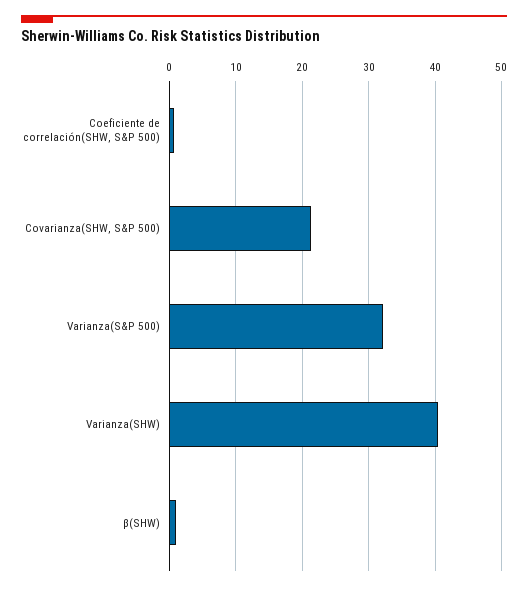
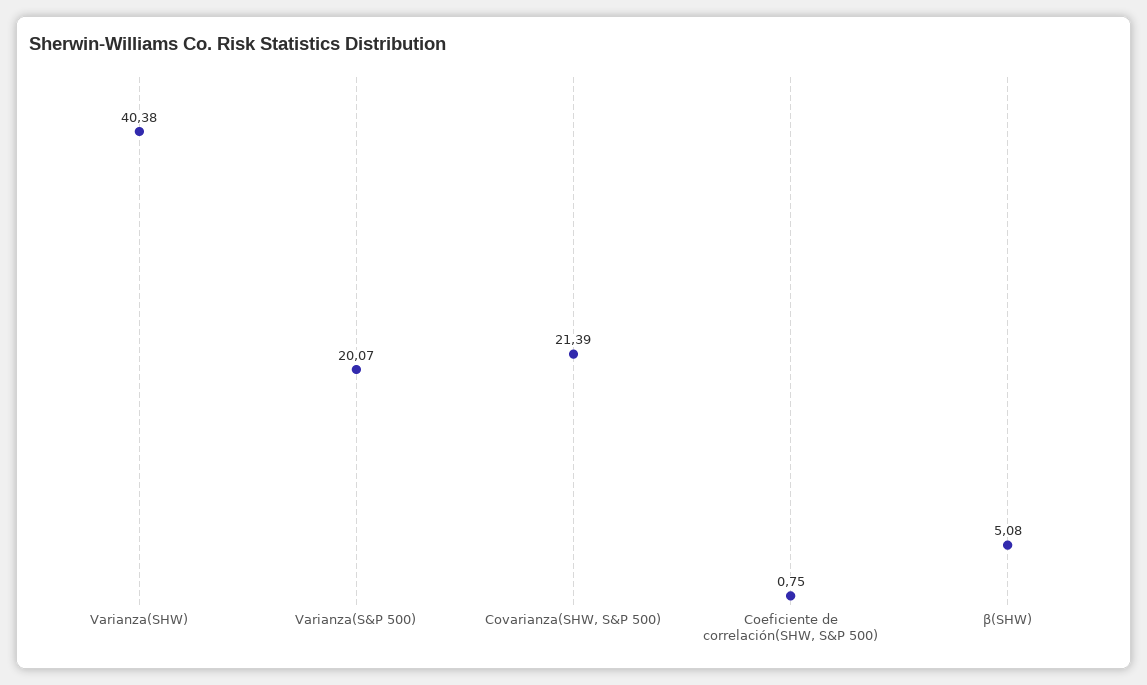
Varianza(S&P 500): 32 -> 20.07
β(SHW): 1 -> 5.08

